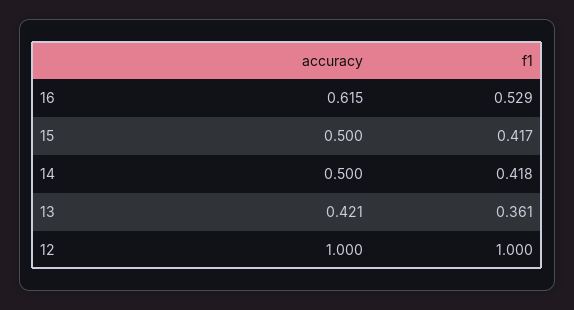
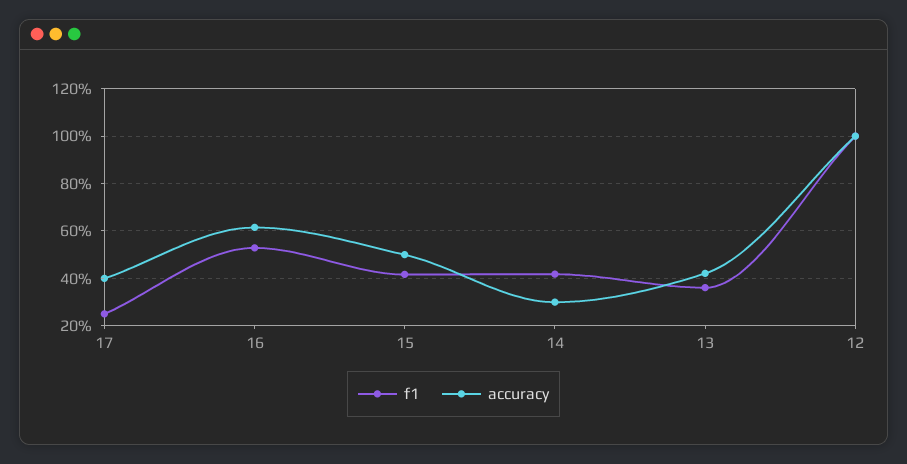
accuracy, 14: 0.5 -> 0.3
f1, 17: none -> 0.25
accuracy, 17: none -> 0.4

